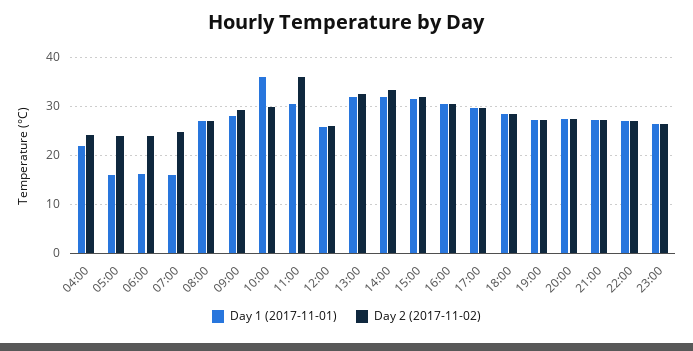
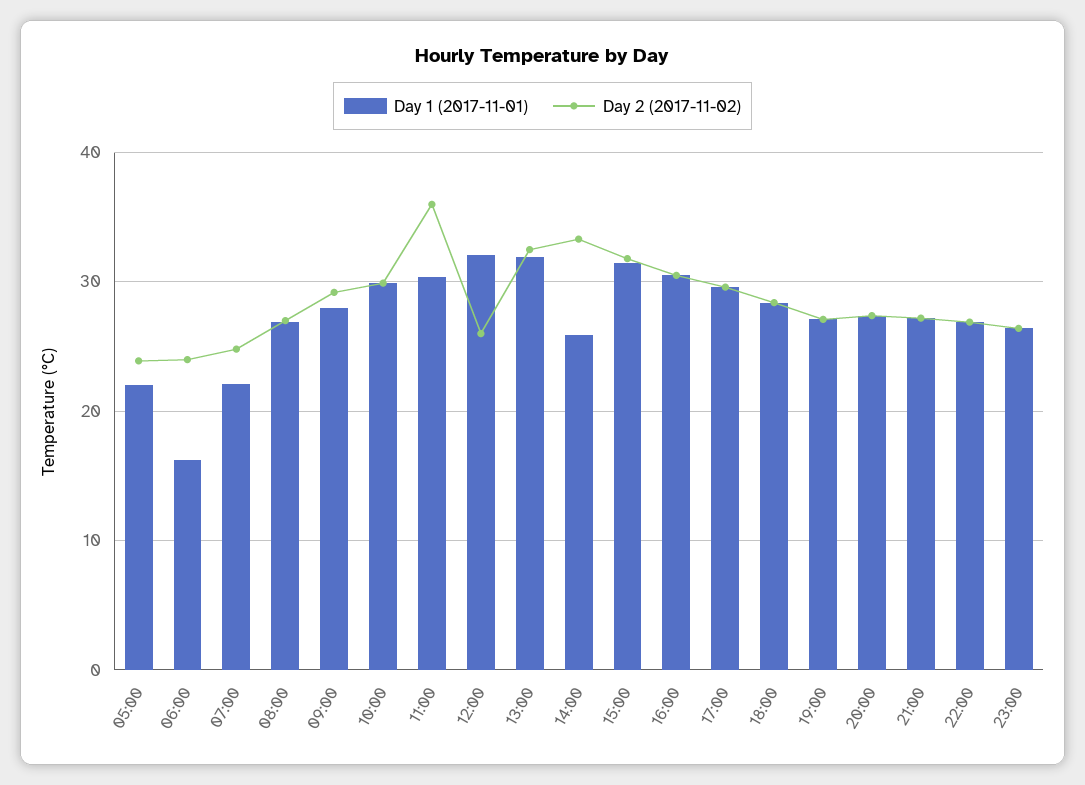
Day 1 (2017-11-01), 04:00: 22 -> none
Day 2 (2017-11-02), 04:00: 24 -> none
Day 1 (2017-11-01), 05:00: 16 -> 22
Day 1 (2017-11-01), 07:00: 16 -> 22
Day 1 (2017-11-01), 10:00: 36 -> 30
Day 1 (2017-11-01), 12:00: 26 -> 32
Day 1 (2017-11-01), 14:00: 32 -> 26

